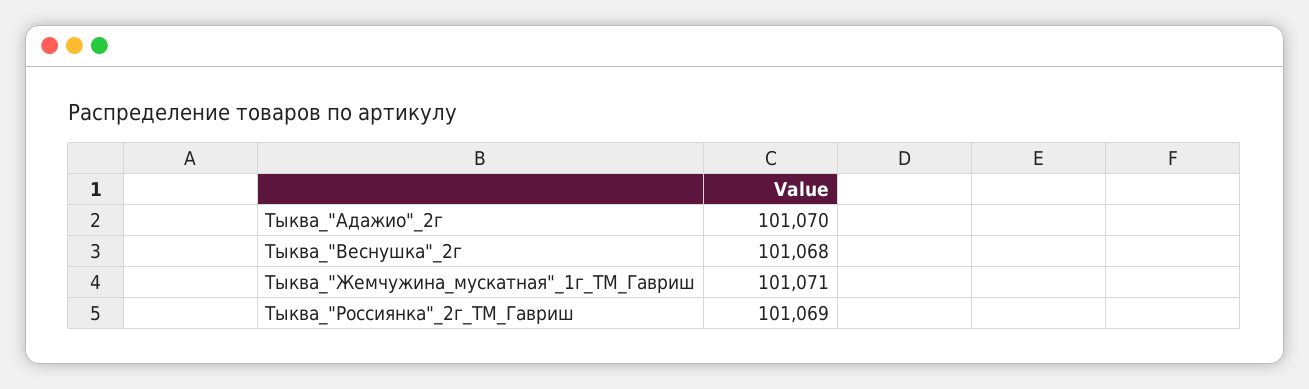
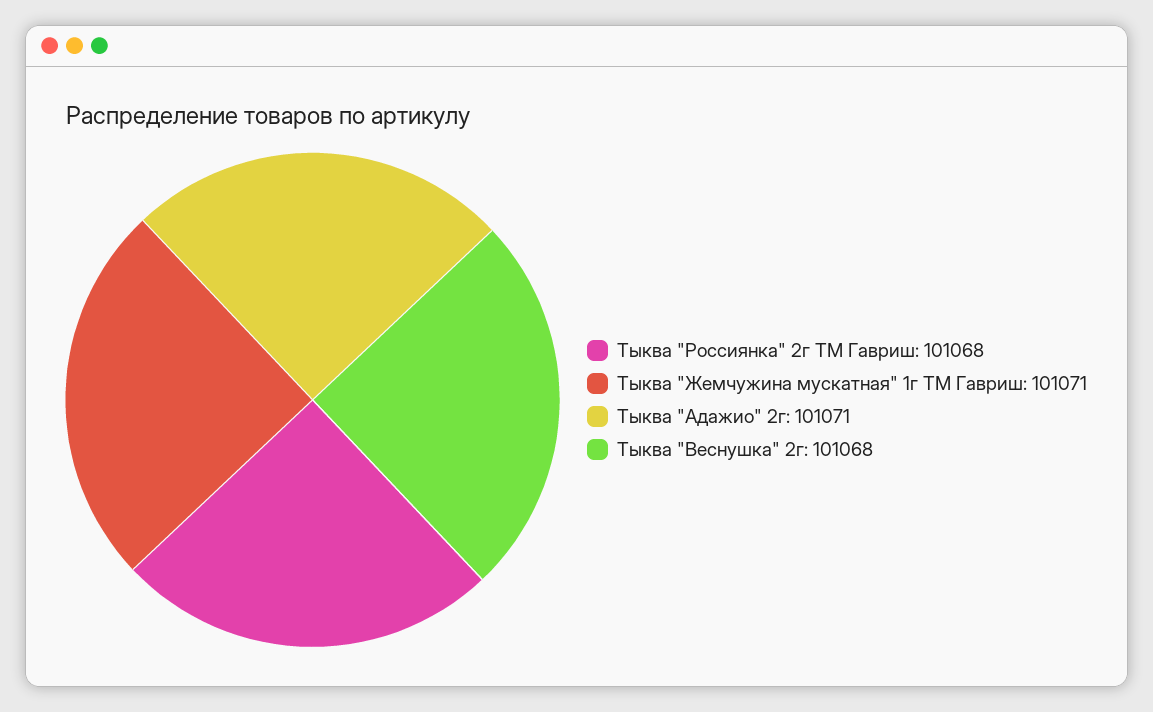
Тыква_"Адажио"_2г: 101070 -> 101071
Тыква_"Россиянка"_2г_ТМ_Гавриш: 101069 -> 101068

